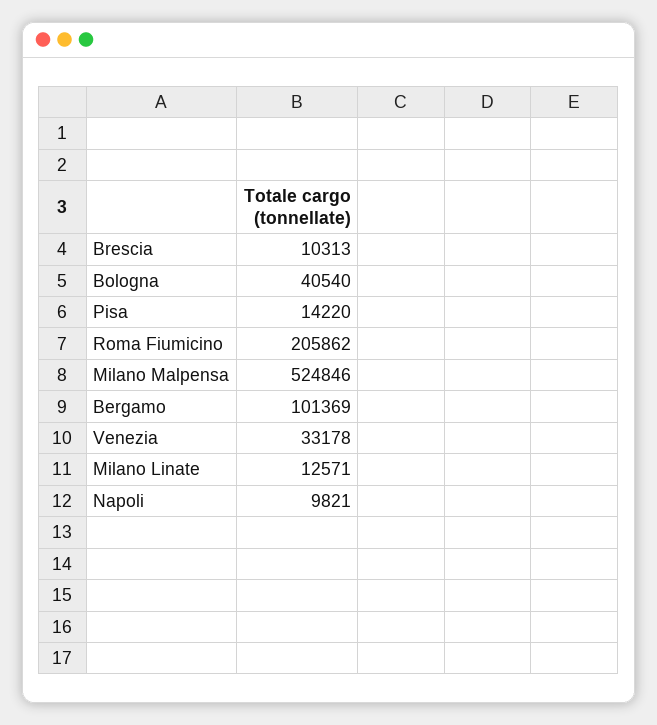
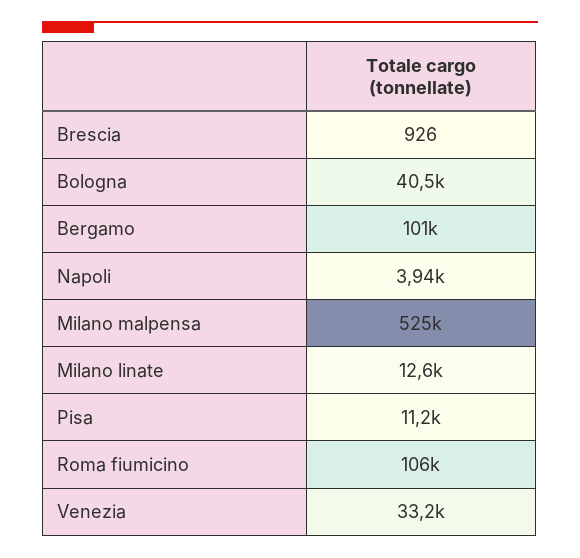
Brescia: 10313 -> 926
Pisa: 14220 -> 11200
Roma Fiumicino: 205862 -> 106000
Napoli: 9821 -> 3940

